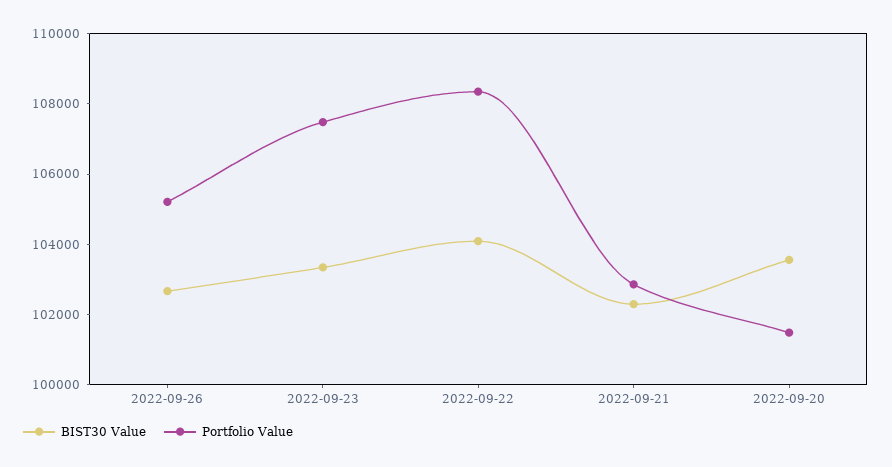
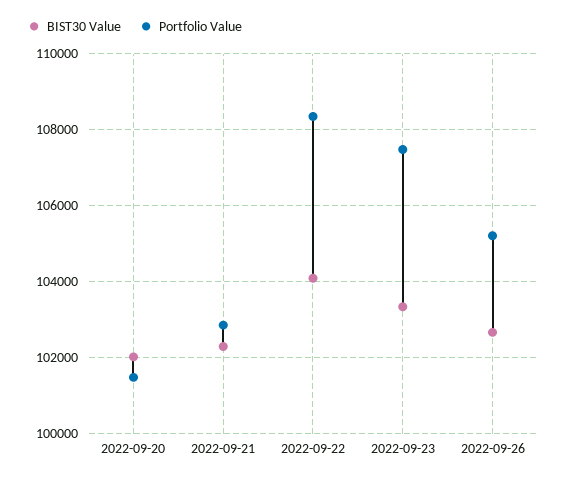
BIST30 Value, 2022-09-20: 103500 -> 102000

